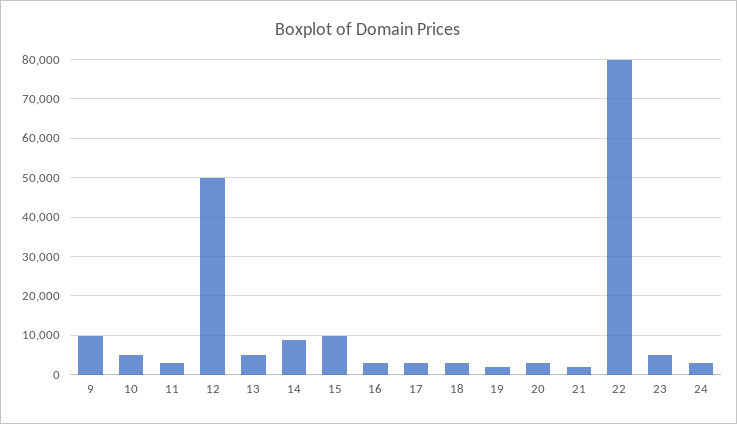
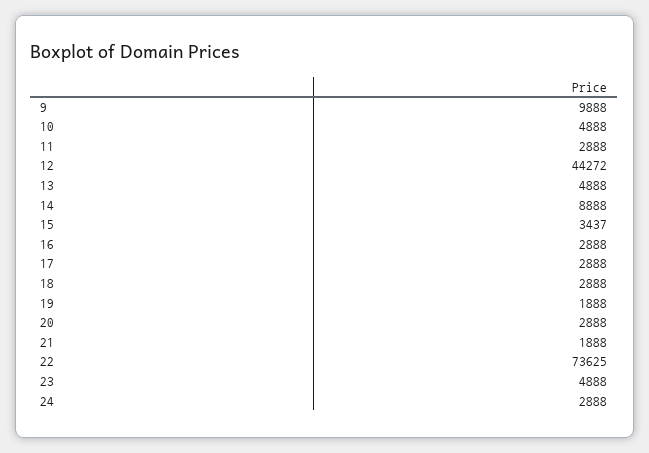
12: 50000 -> 44272
15: 10000 -> 3437
22: 80000 -> 73625

